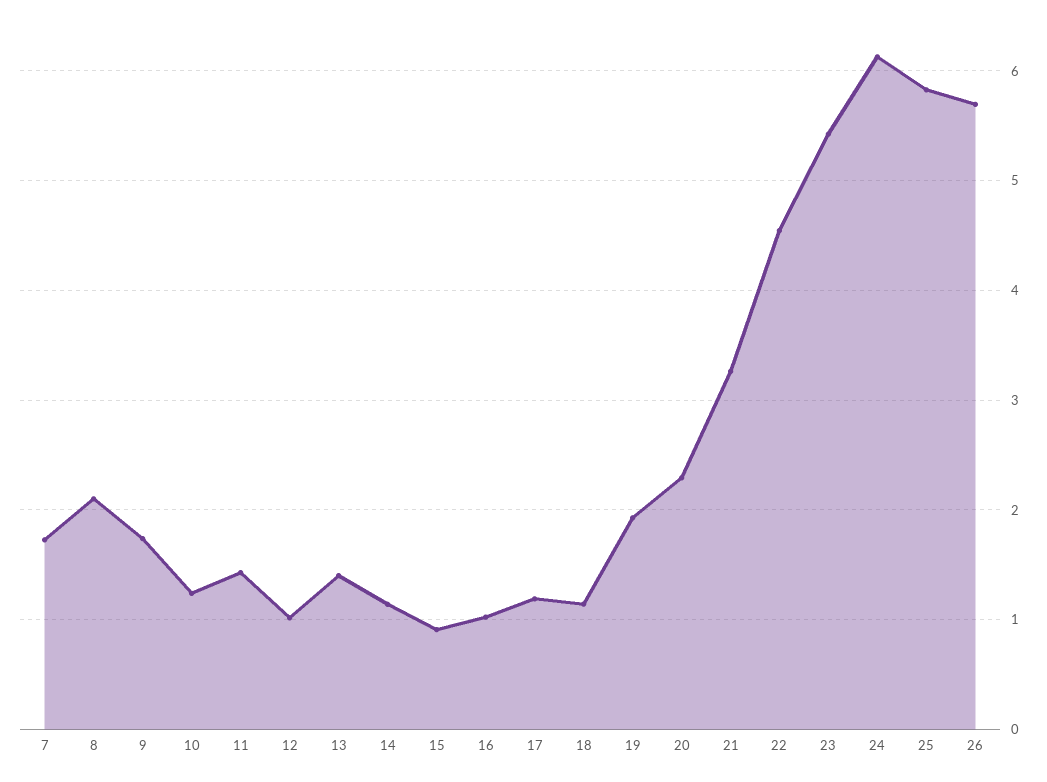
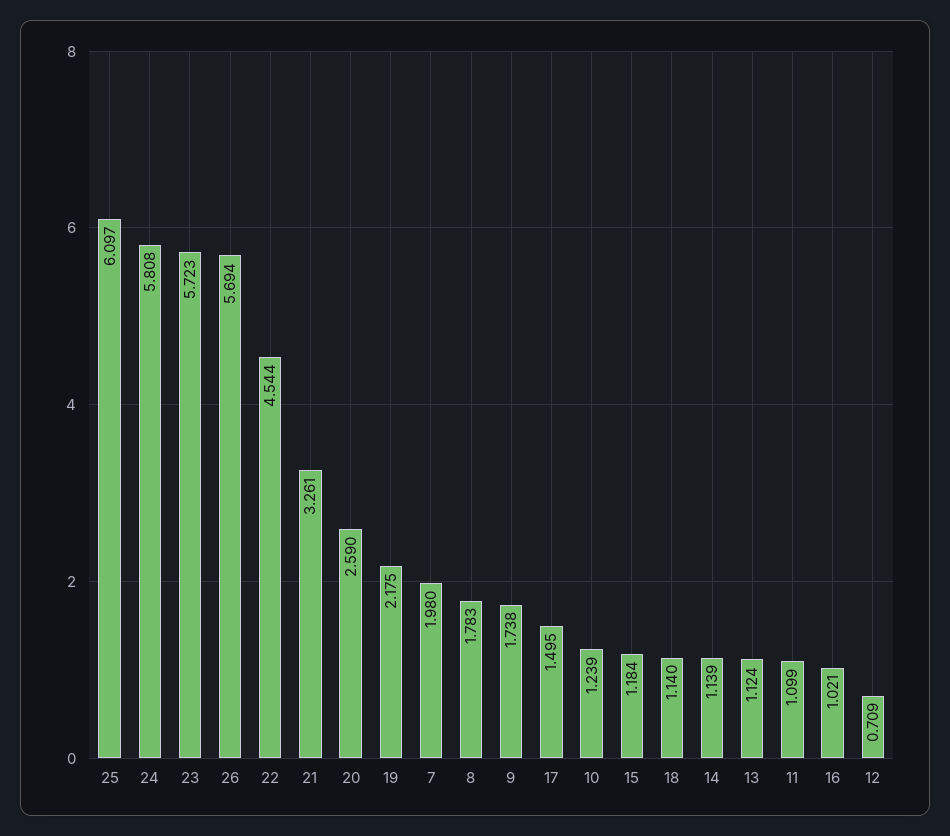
7: 1.7 -> 1.98
8: 2.1 -> 1.783
11: 1.4 -> 1.099
12: 1 -> 0.709
13: 1.4 -> 1.124
15: 0.9 -> 1.184
17: 1.2 -> 1.495
19: 1.9 -> 2.175
20: 2.3 -> 2.59
23: 5.4 -> 5.723
24: 6.1 -> 5.808
25: 5.8 -> 6.097

